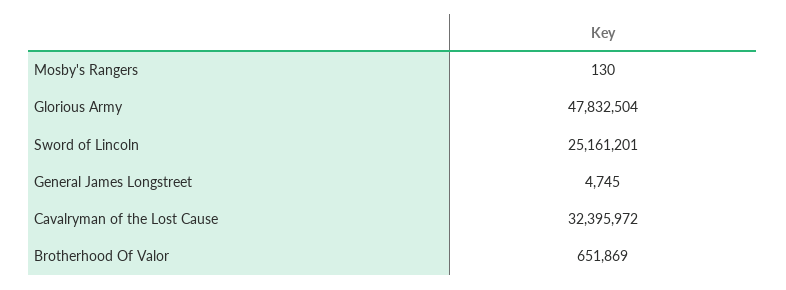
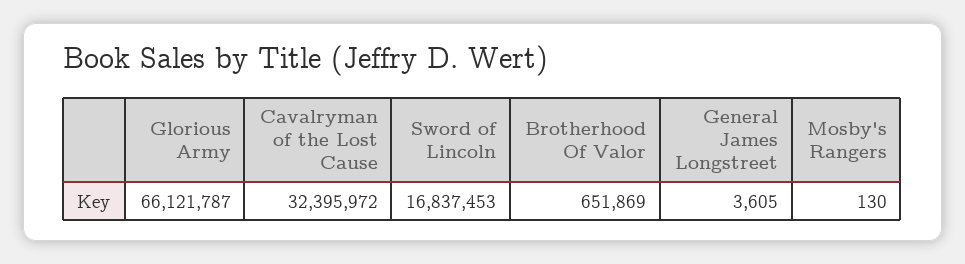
Glorious Army: 47832504 -> 66121787
Sword of Lincoln: 25161201 -> 16837453
General James Longstreet: 4745 -> 3605

